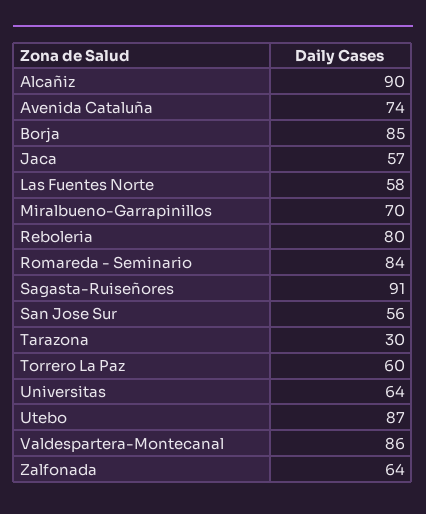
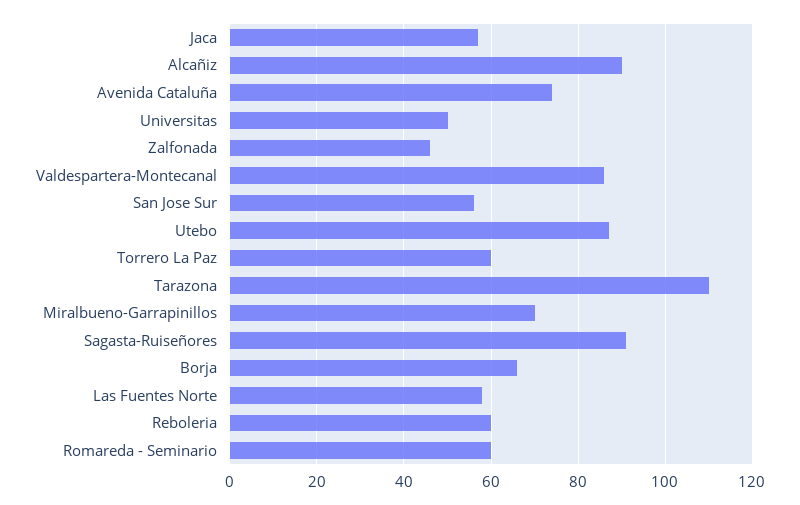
Borja: 85 -> 65
Reboleria: 80 -> 60
Romareda - Seminario: 84 -> 60
Tarazona: 30 -> 110
Universitas: 64 -> 50
Zalfonada: 64 -> 45

